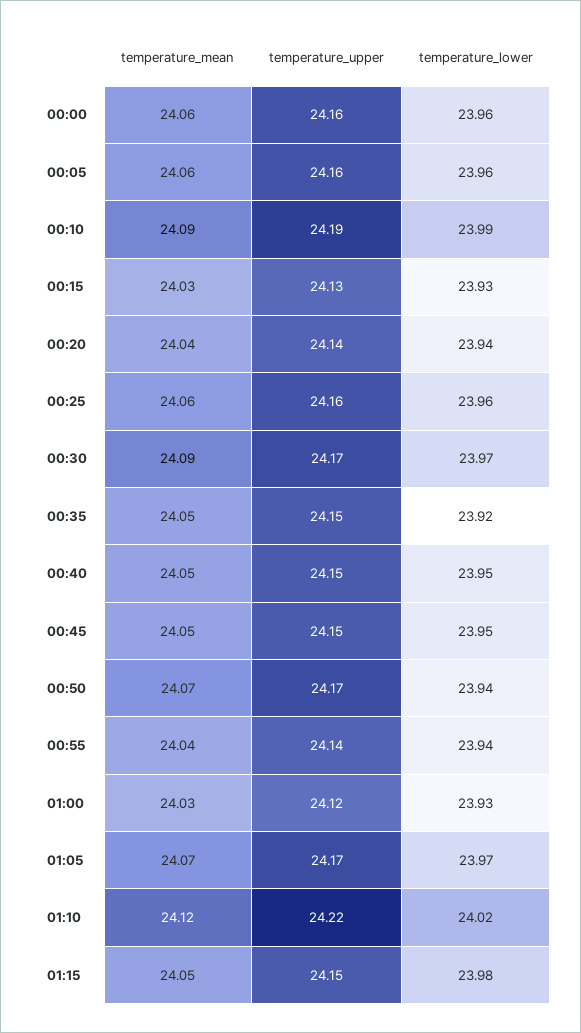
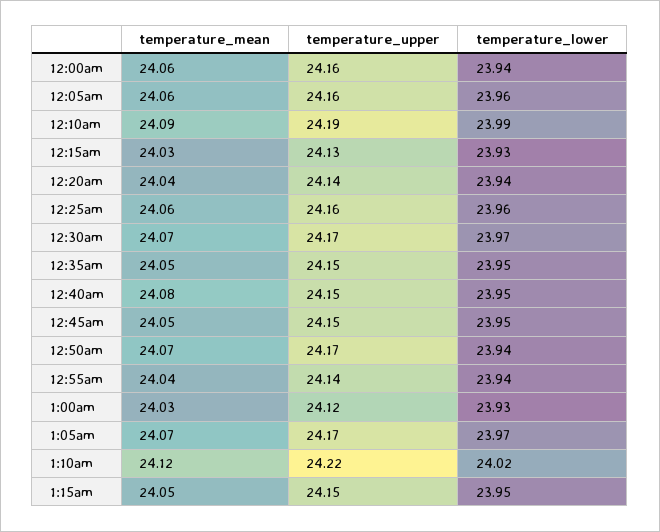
temperature_lower, 00:00: 23.96 -> 23.94
temperature_mean, 00:30: 24.09 -> 24.07
temperature_lower, 00:35: 23.92 -> 23.95
temperature_mean, 00:40: 24.05 -> 24.08
temperature_lower, 01:15: 23.98 -> 23.95

